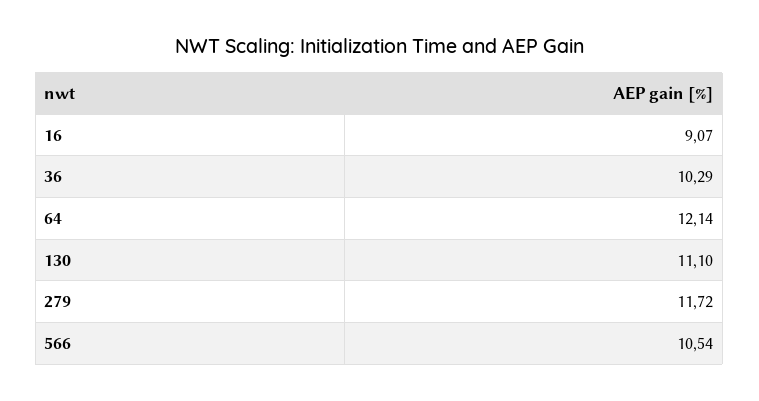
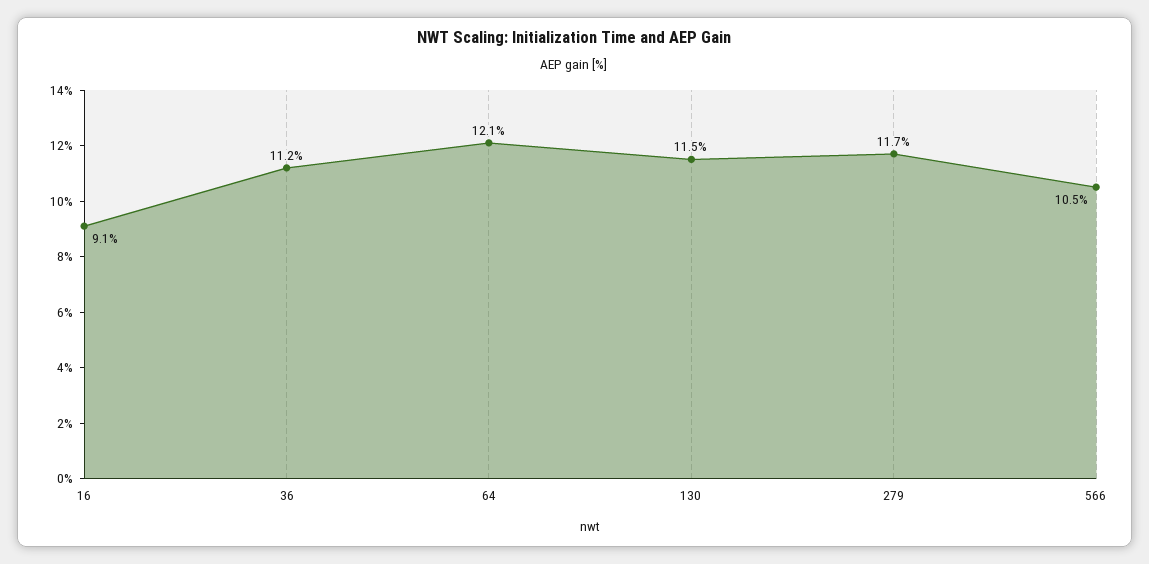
36: 10.29 -> 11.2
130: 11.1 -> 11.5

